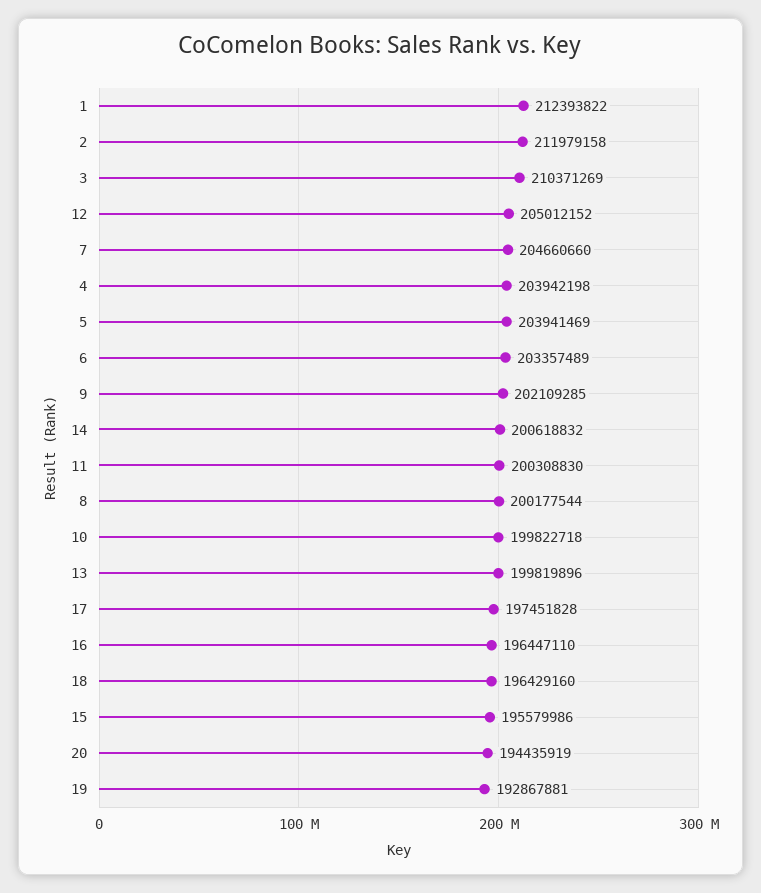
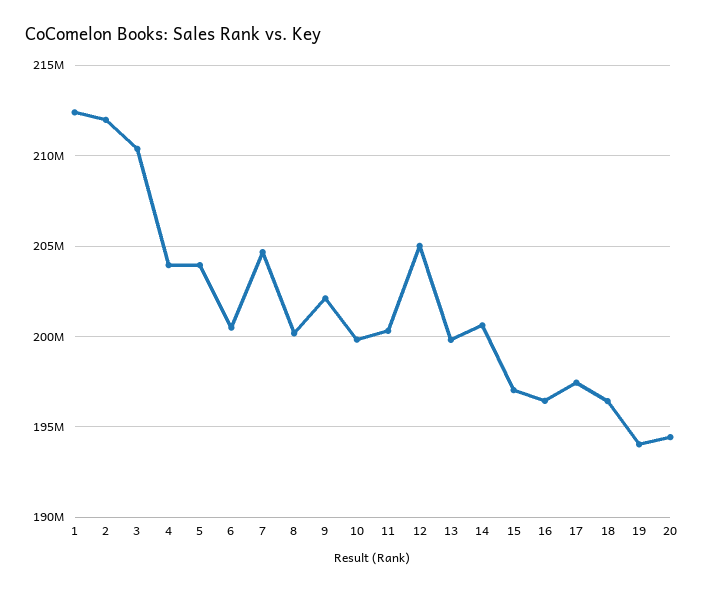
6: 203357489 -> 200500000
15: 195579986 -> 197000000
19: 192867881 -> 194000000

